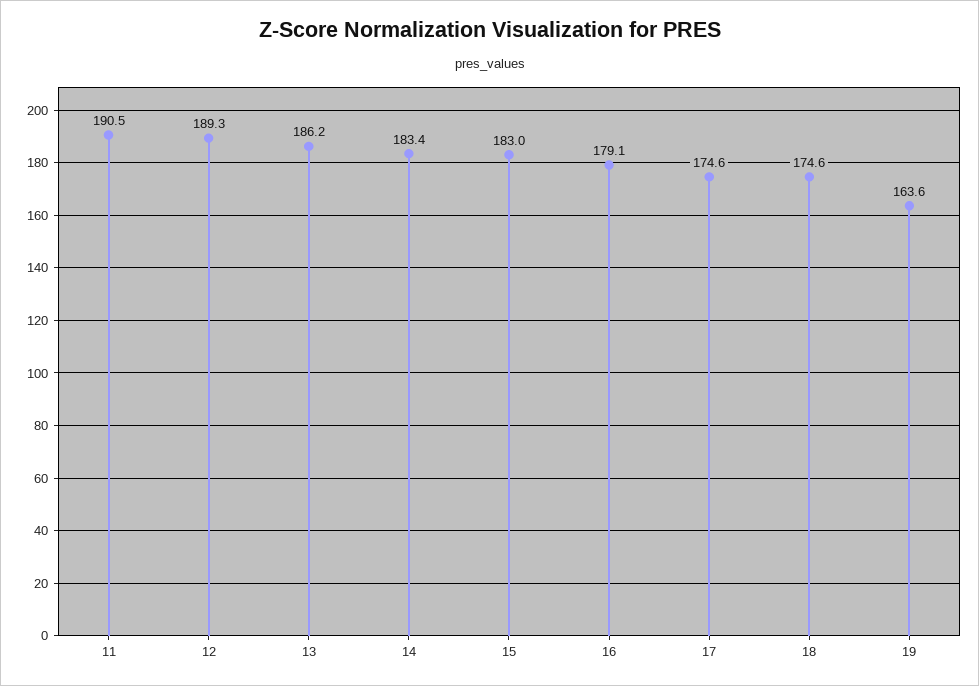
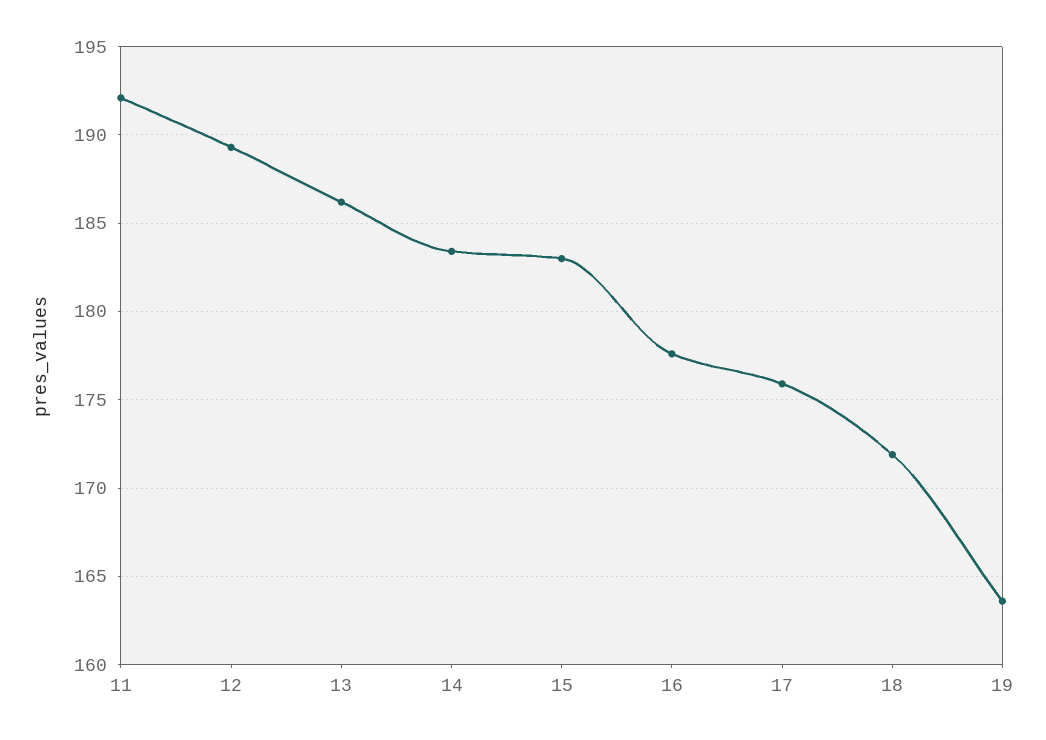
11: 190.5 -> 192
16: 179.1 -> 177.5
17: 174.6 -> 176
18: 174.6 -> 172

